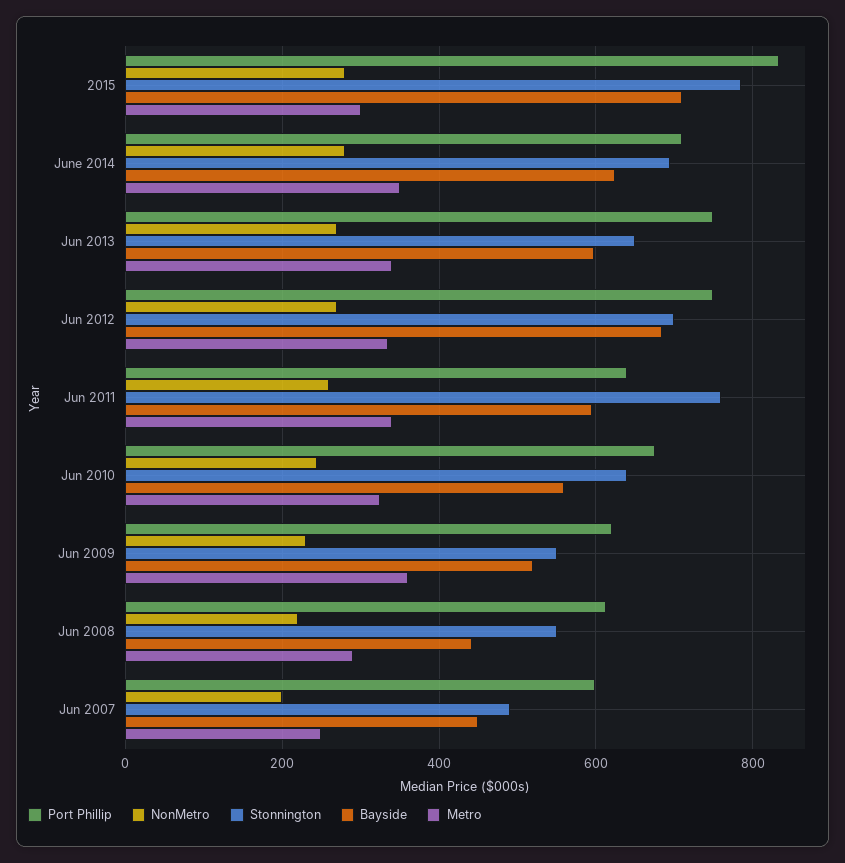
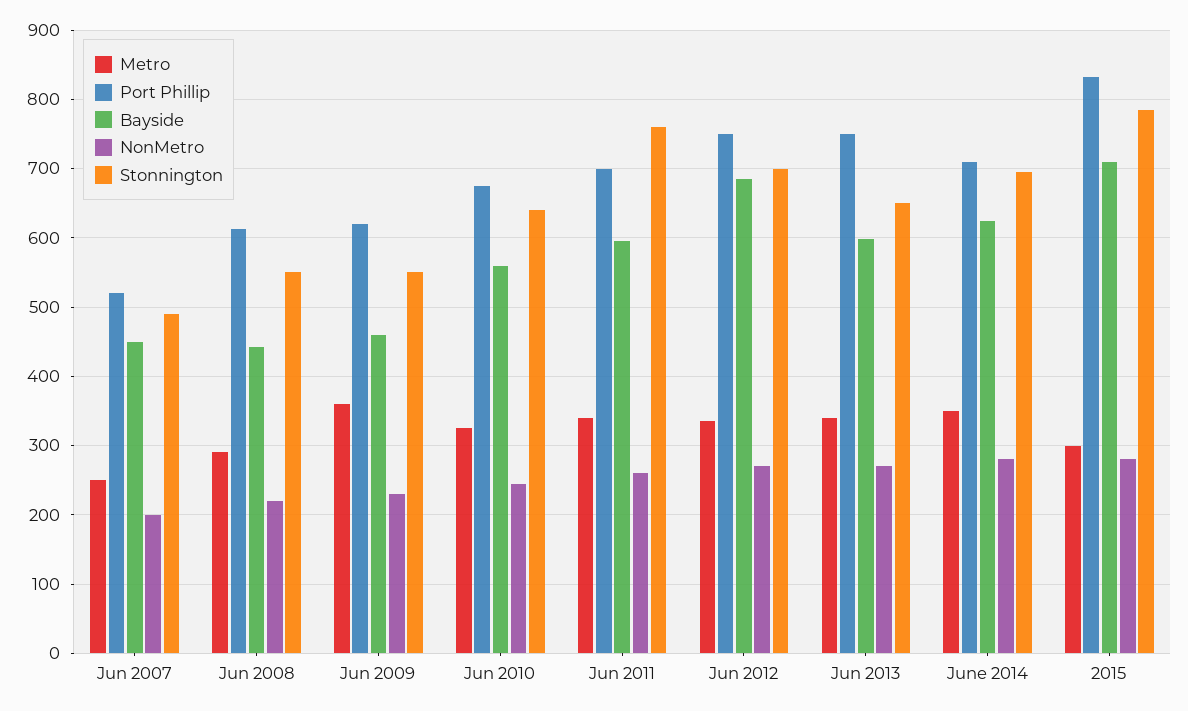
Port Phillip, Jun 2011: 640 -> 700
Bayside, Jun 2009: 520 -> 460
Port Phillip, Jun 2007: 600 -> 520

